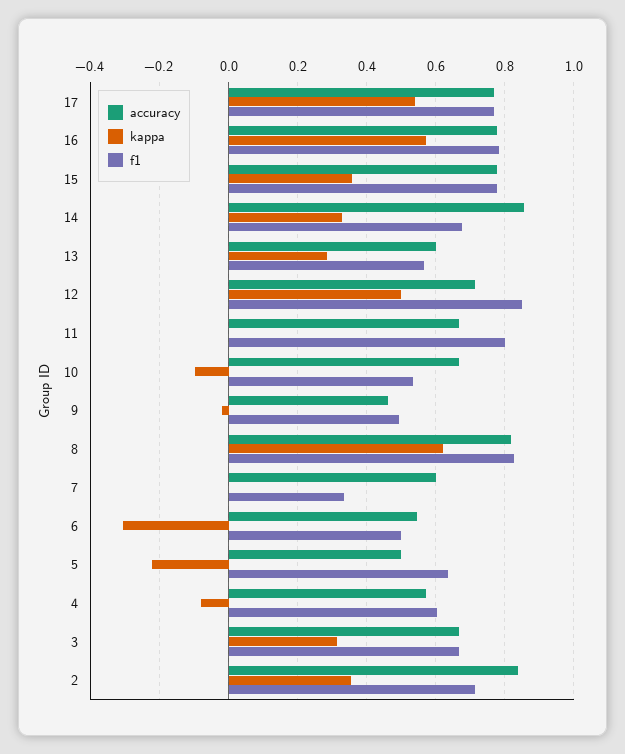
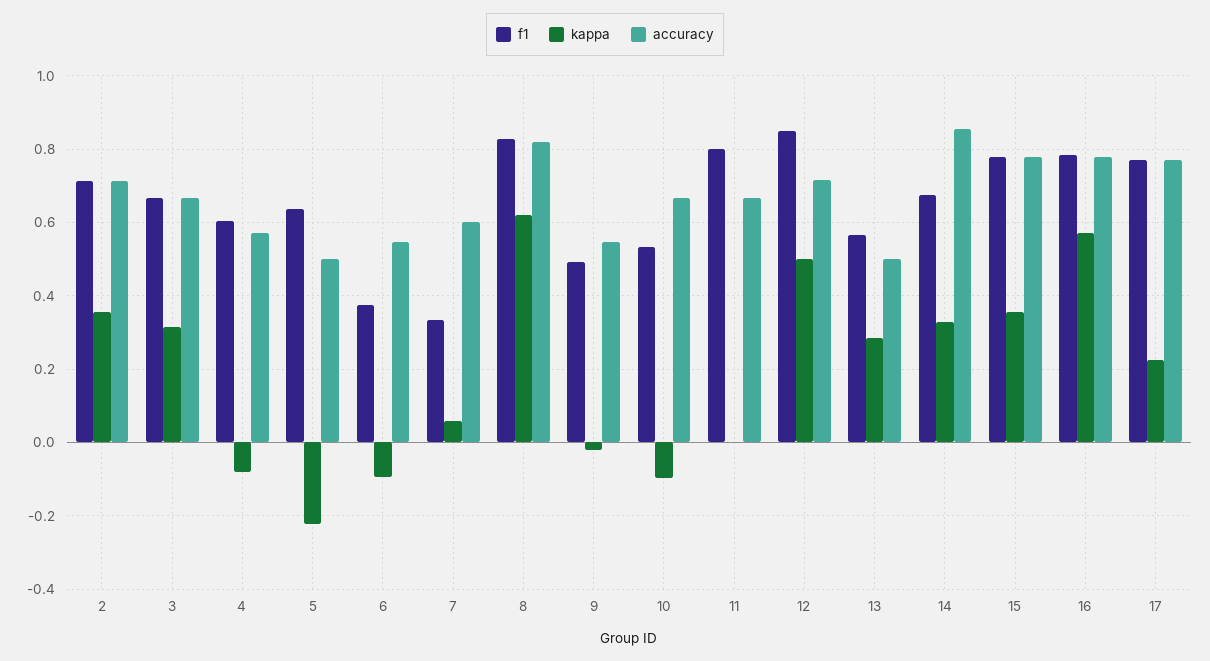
kappa, 17: 0.54 -> 0.22
accuracy, 13: 0.6 -> 0.5
accuracy, 9: 0.46 -> 0.54
kappa, 7: 0 -> 0.06
kappa, 6: -0.3 -> -0.1
f1, 6: 0.5 -> 0.38
accuracy, 2: 0.84 -> 0.72

